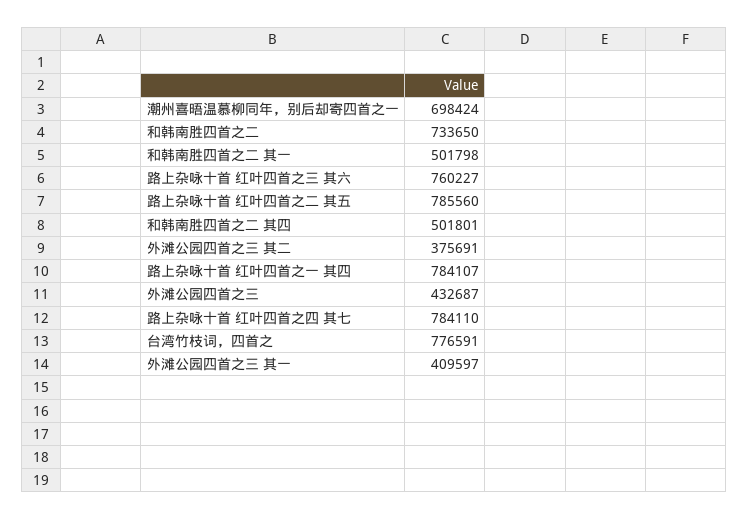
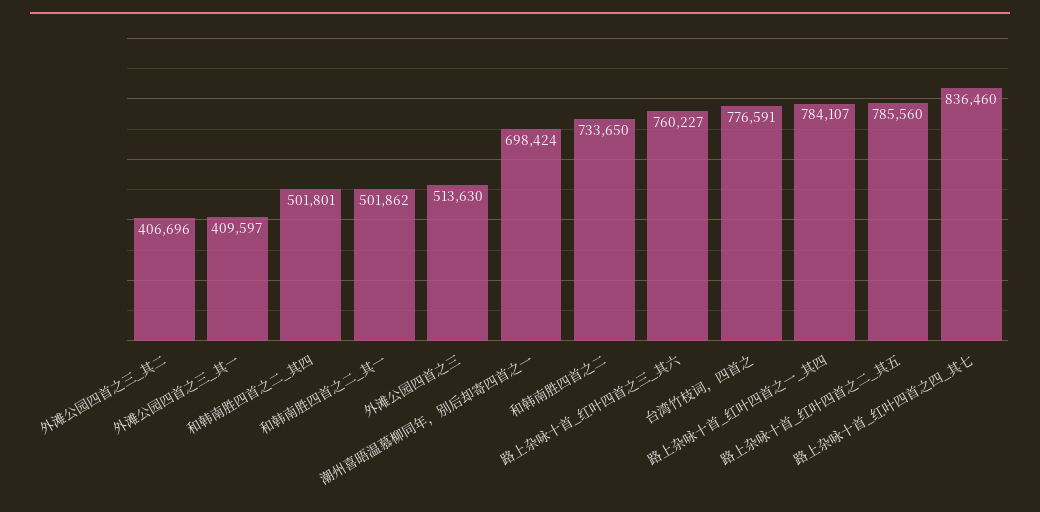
和韩南胜四首之二 其一: 501798 -> 501862
外滩公园四首之三 其二: 375691 -> 406696
外滩公园四首之三: 432687 -> 513630
路上杂咏十首 红叶四首之四 其七: 784110 -> 836460

